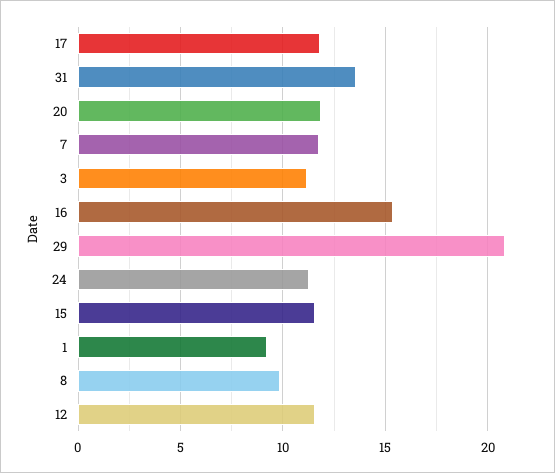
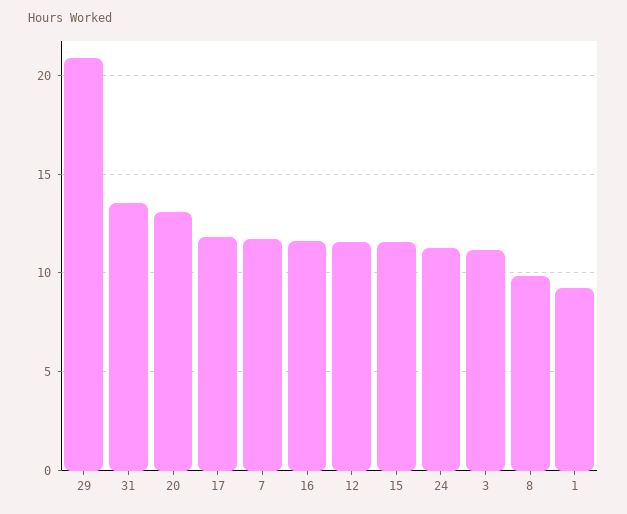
20: 12 -> 13
16: 15.5 -> 11.5

